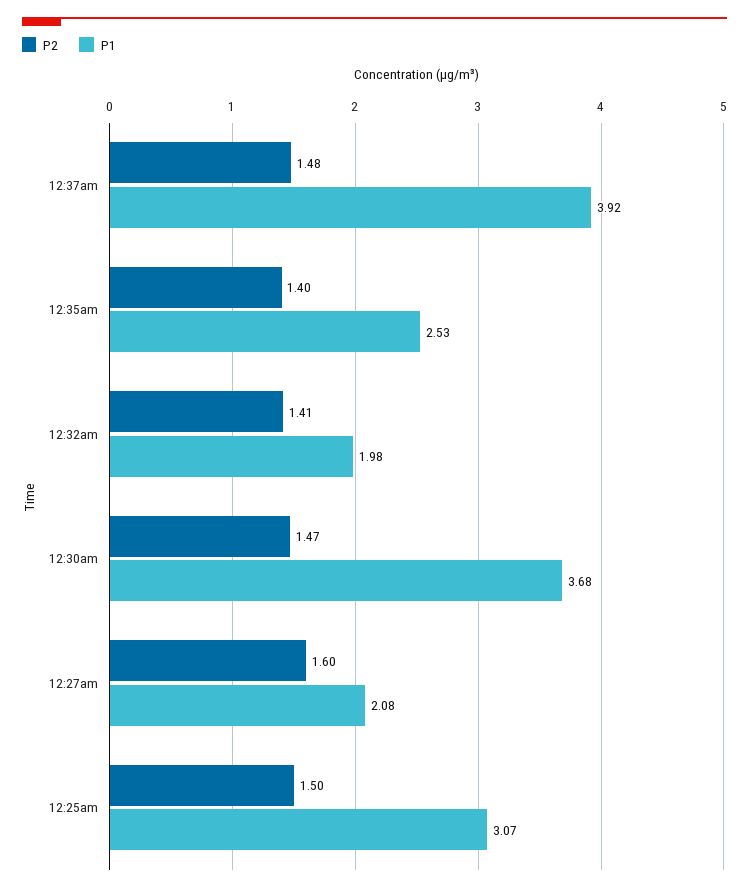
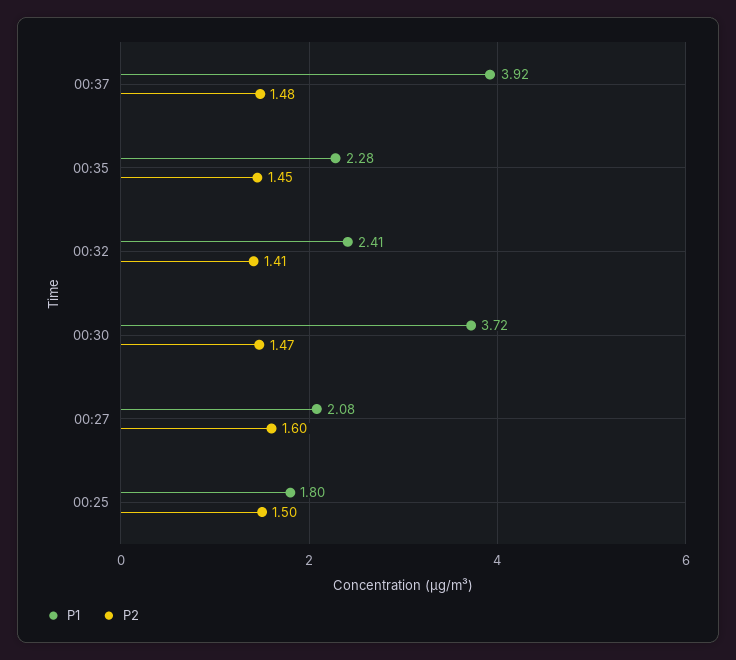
P2, 12:35am: 1.4 -> 1.45
P1, 12:35am: 2.53 -> 2.28
P1, 12:32am: 1.98 -> 2.41
P1, 12:30am: 3.68 -> 3.72
P1, 12:25am: 3.07 -> 1.8

